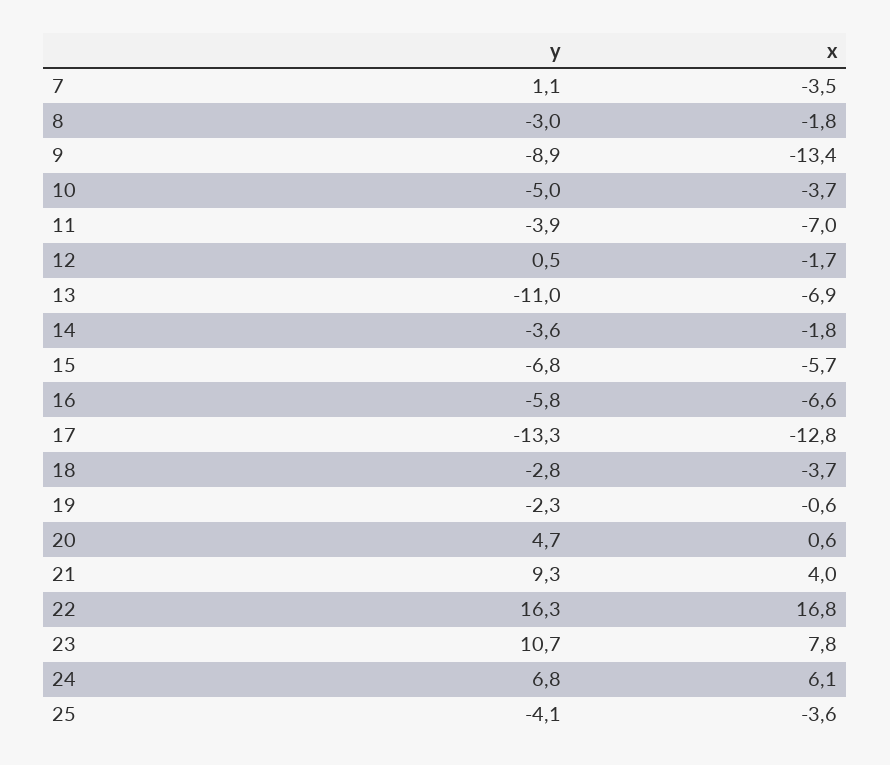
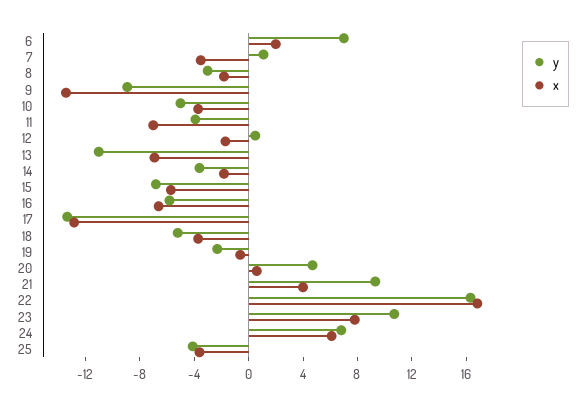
y, 18: -2.8 -> -5
y, 6: none -> 7
x, 6: none -> 2

